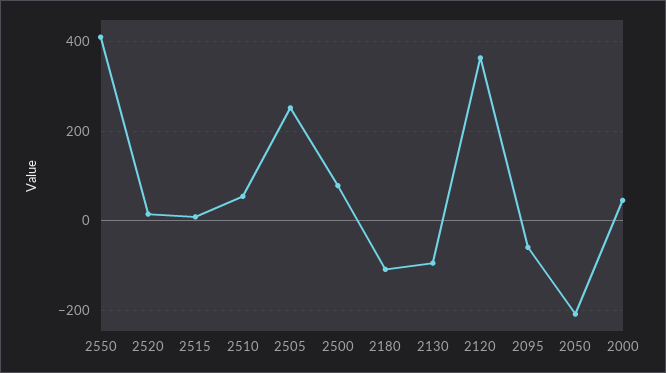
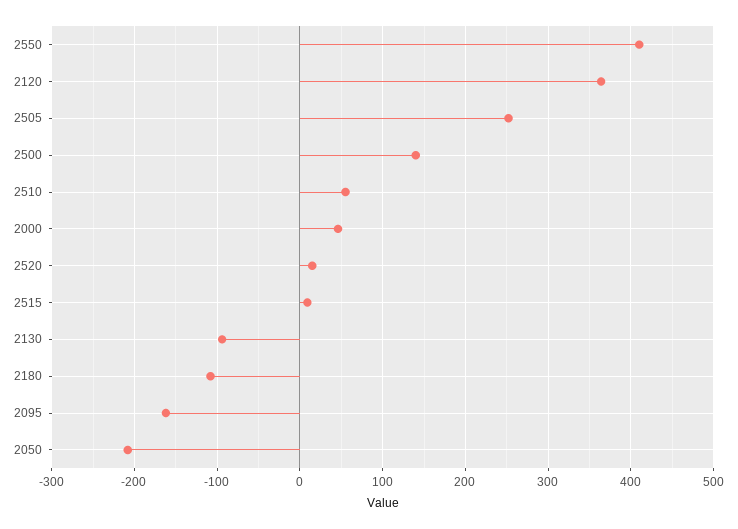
2500: 80 -> 140
2095: -60 -> -160

